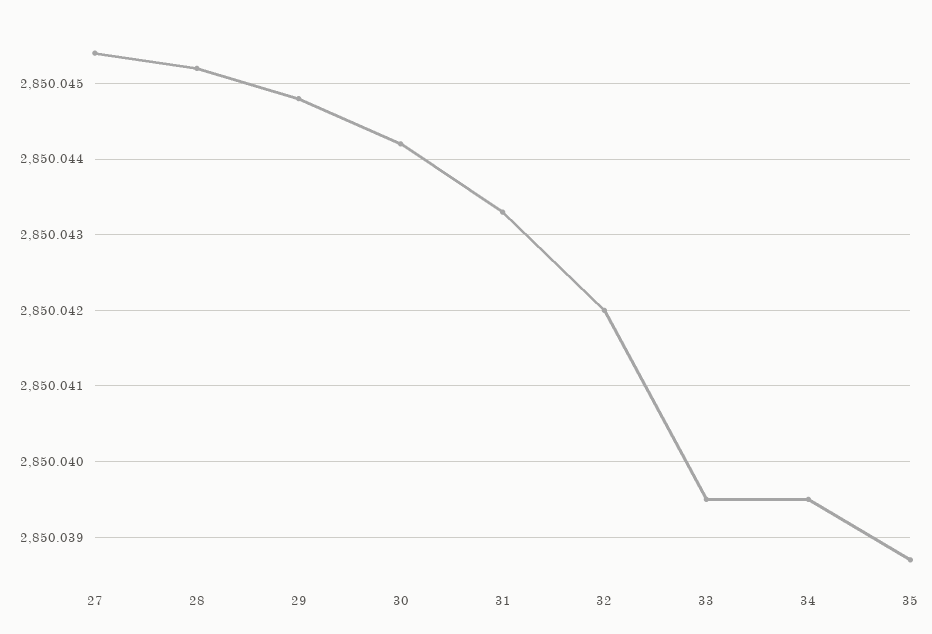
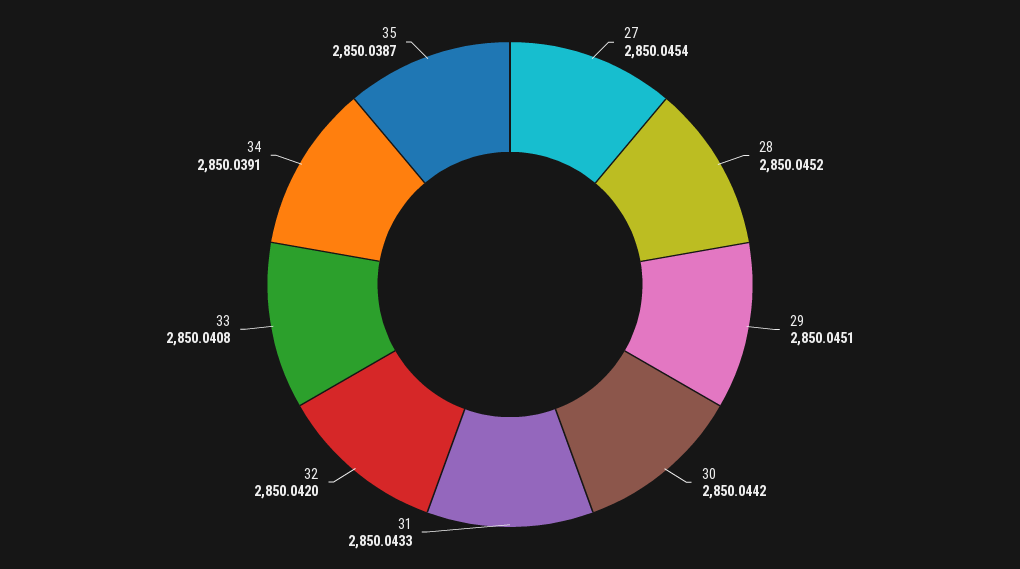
29: 2850.0448 -> 2850.0451
33: 2850.0395 -> 2850.0408
34: 2850.0395 -> 2850.0391

